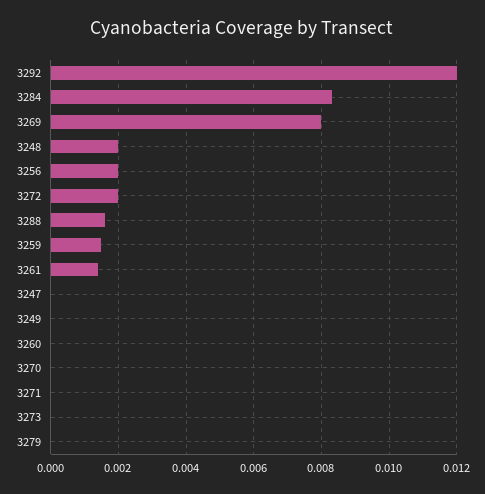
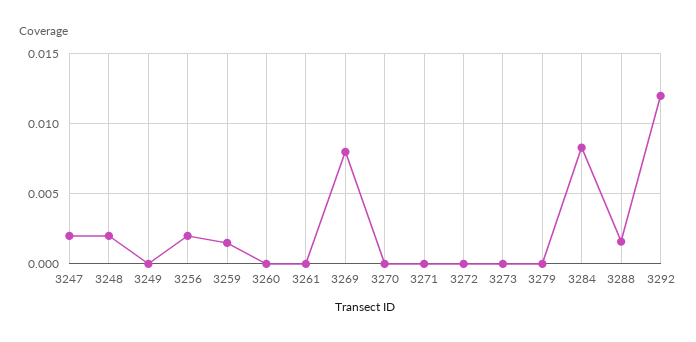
3272: 0.002 -> 0
3261: 0.0015 -> 0
3247: 0 -> 0.002

